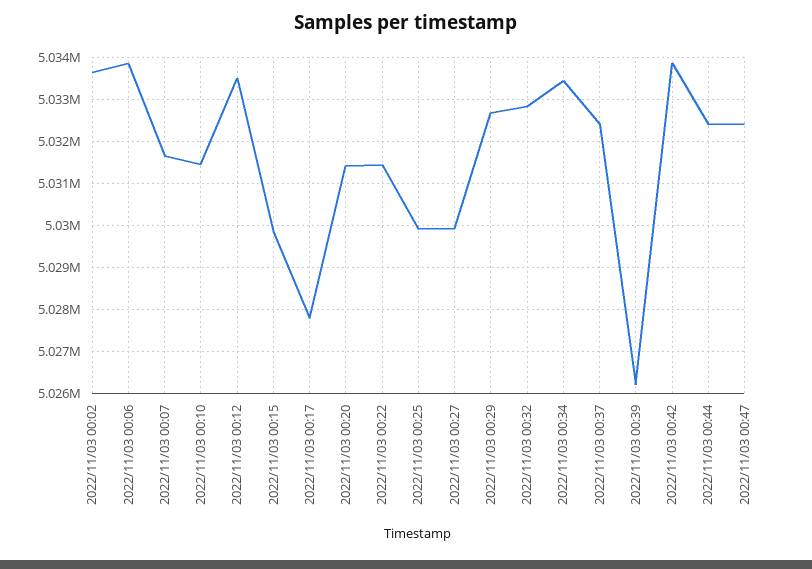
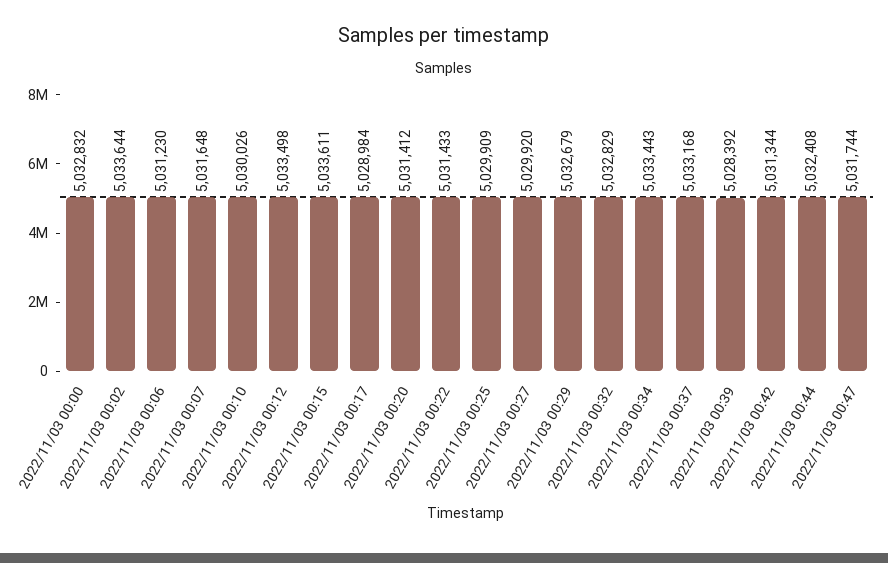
2022/11/03 00:06: 5033800 -> 5031230
2022/11/03 00:10: 5031400 -> 5030026
2022/11/03 00:15: 5029800 -> 5033611
2022/11/03 00:17: 5027800 -> 5028984
2022/11/03 00:37: 5032400 -> 5033168
2022/11/03 00:39: 5026200 -> 5028392
2022/11/03 00:42: 5033800 -> 5031344
2022/11/03 00:47: 5032400 -> 5031744
2022/11/03 00:00: none -> 5032832

